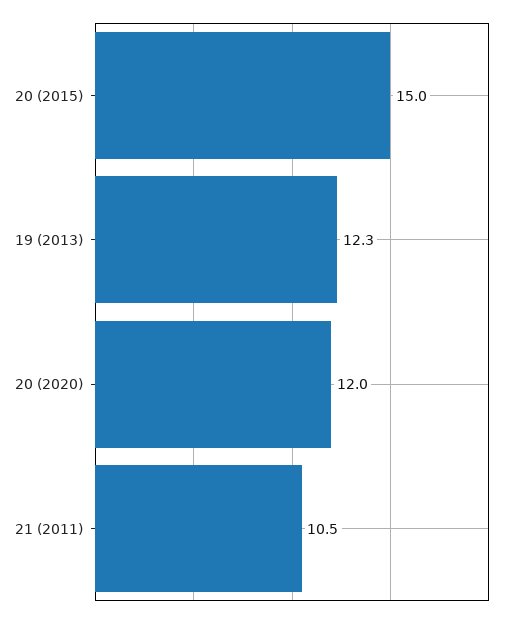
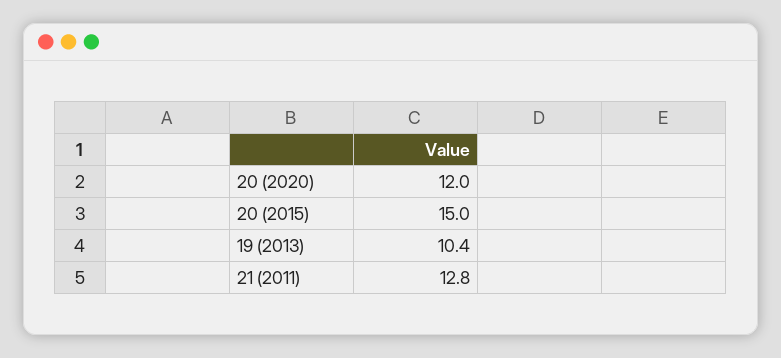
19 (2013): 12.3 -> 10.4
21 (2011): 10.5 -> 12.8

